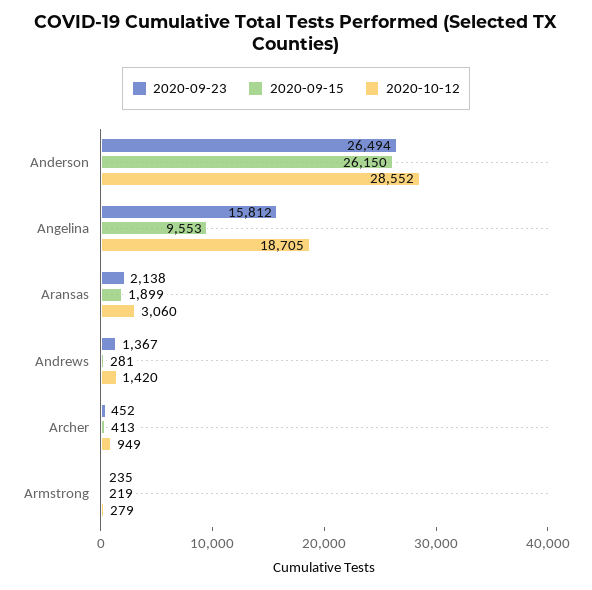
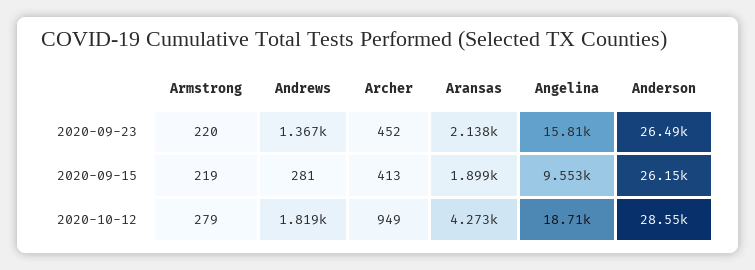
2020-10-12, Aransas: 3060 -> 4273
2020-10-12, Andrews: 1420 -> 1819
2020-09-23, Armstrong: 235 -> 220

